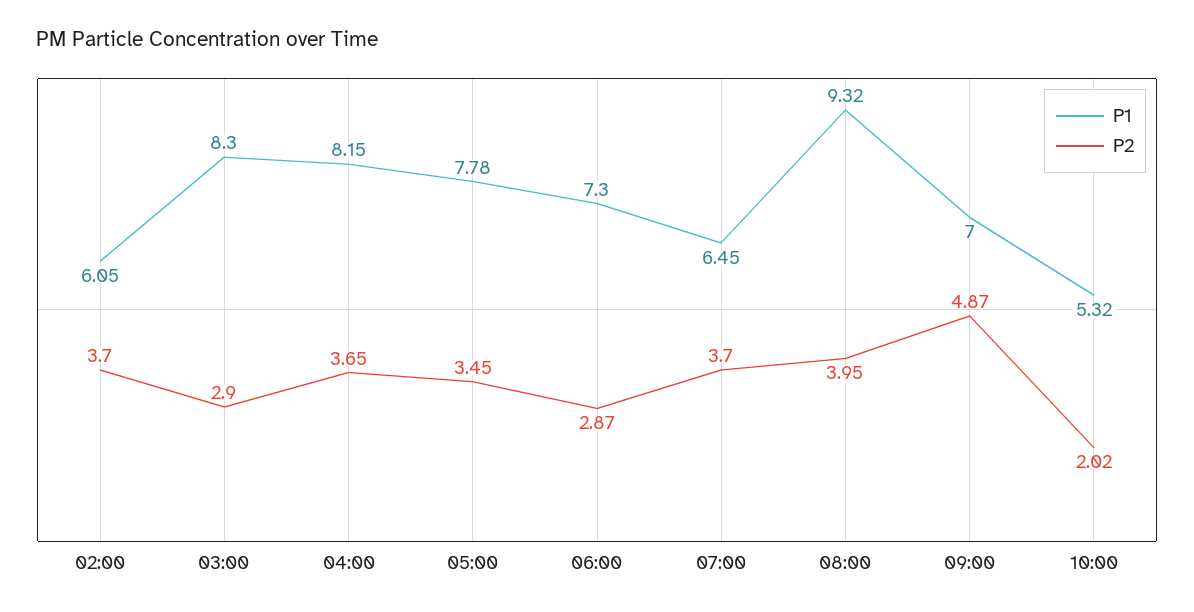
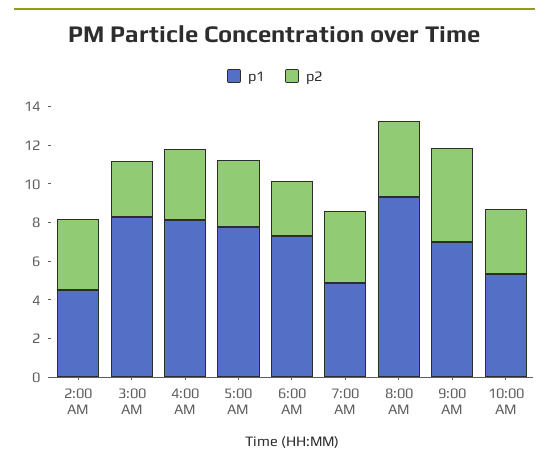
P1, 02:00: 6.05 -> 4.5
P1, 07:00: 6.45 -> 5
P2, 10:00: 2.02 -> 3.5

